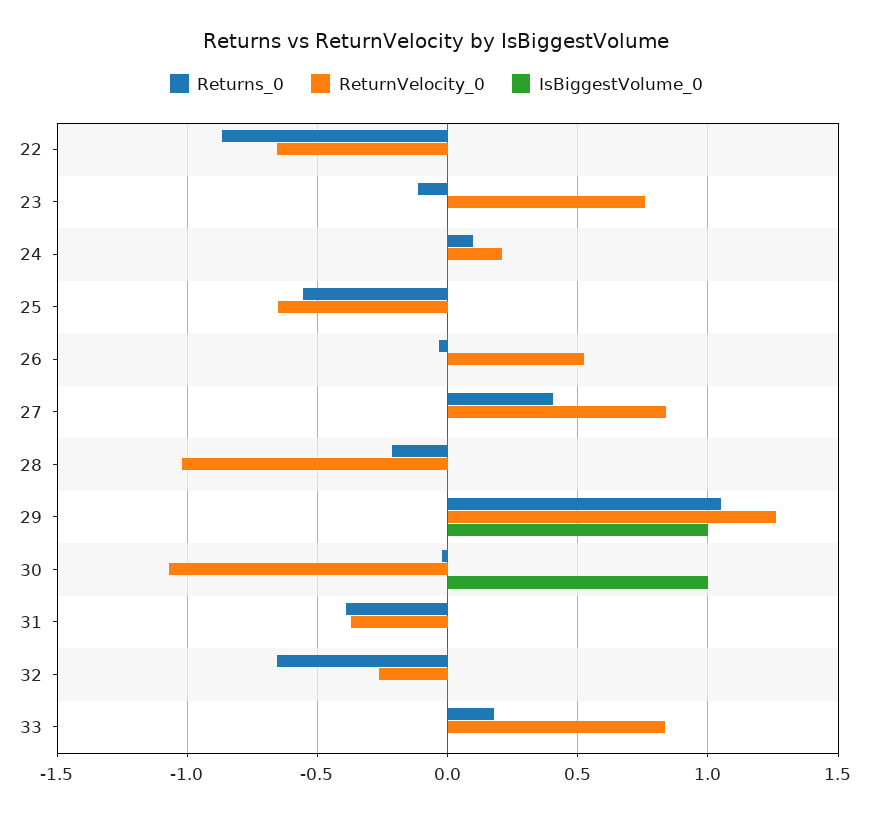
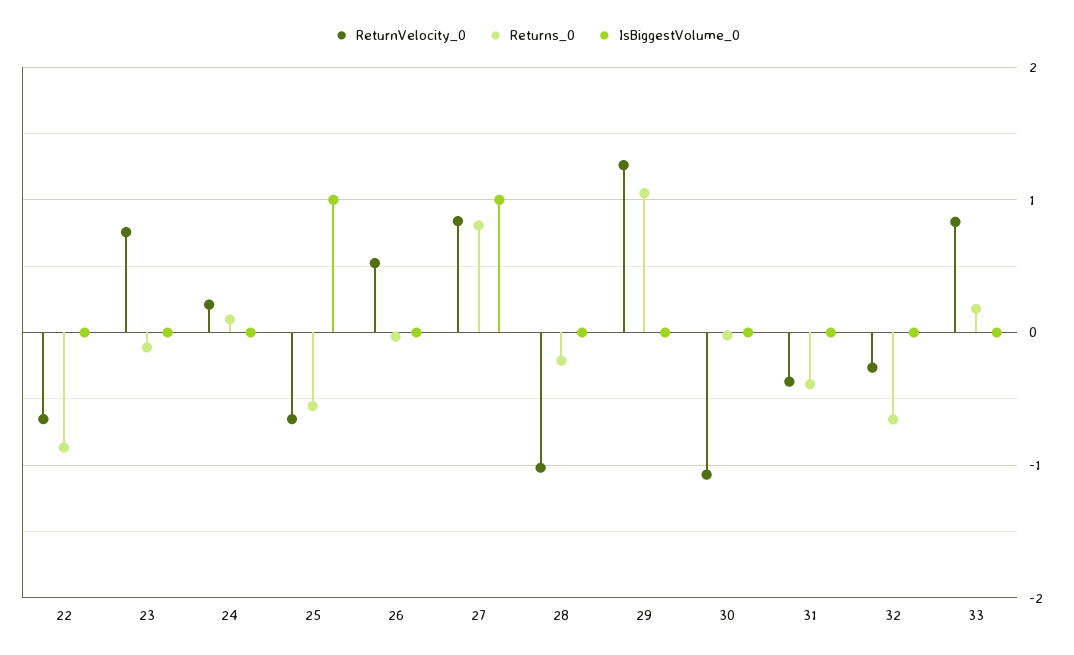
IsBiggestVolume_0, 25: 0 -> 1
Returns_0, 27: 0.4 -> 0.8
IsBiggestVolume_0, 27: 0 -> 1
IsBiggestVolume_0, 29: 1 -> 0
IsBiggestVolume_0, 30: 1 -> 0

